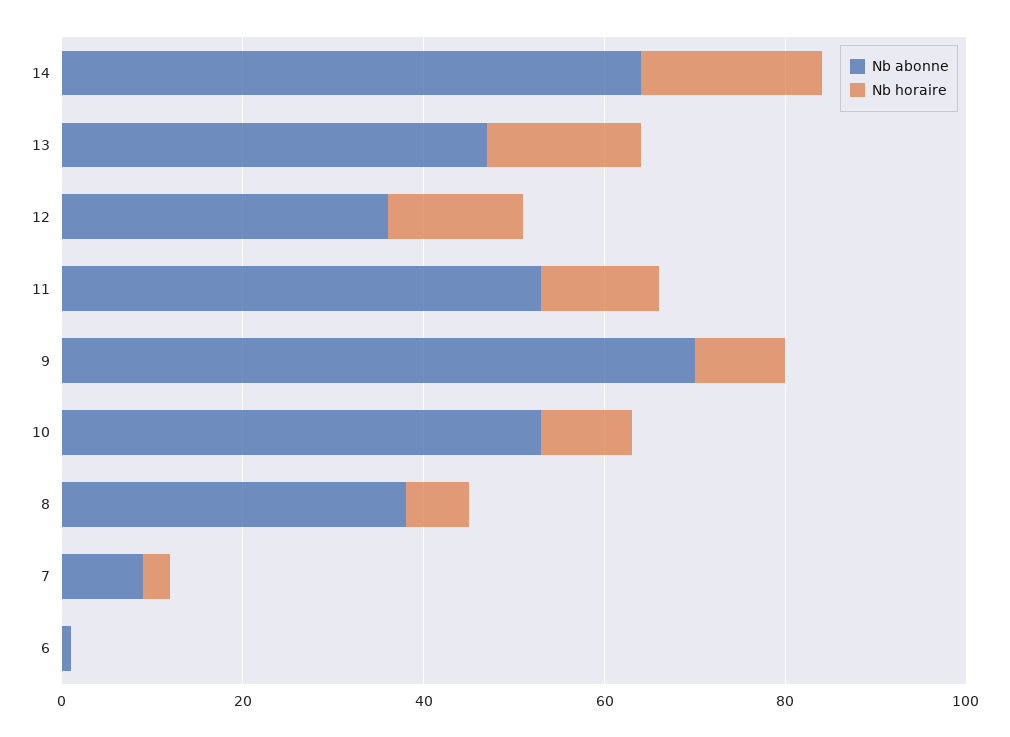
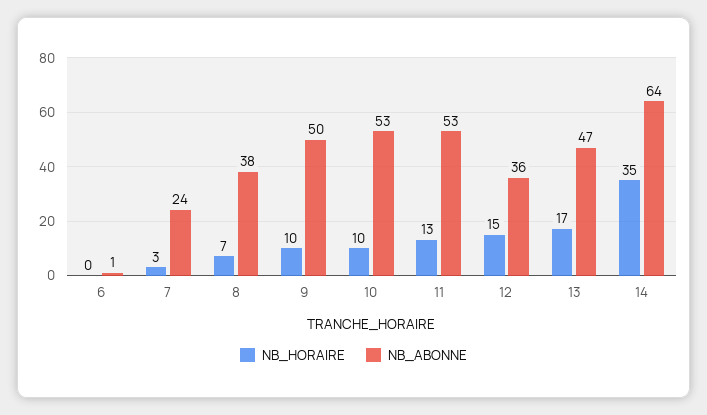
Nb horaire, 14: 20 -> 35
Nb abonne, 9: 70 -> 50
Nb abonne, 7: 10 -> 24

